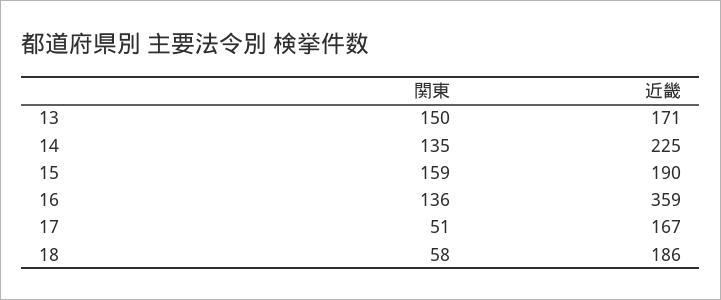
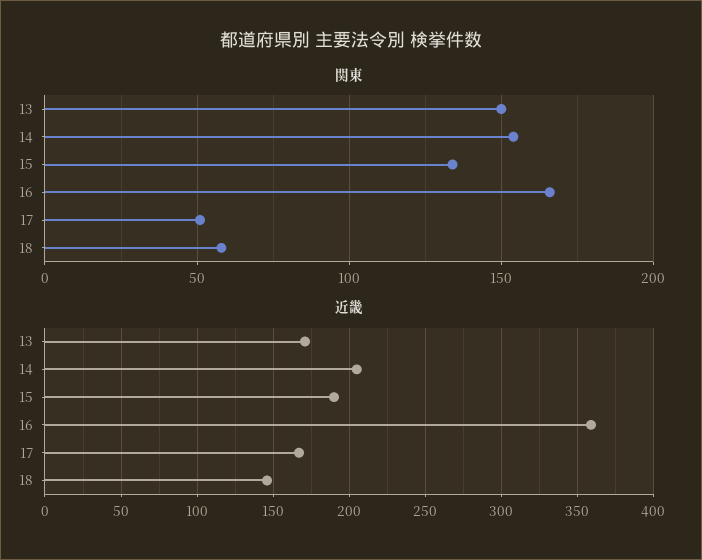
関東, 14: 135 -> 155
近畿, 14: 225 -> 205
関東, 15: 159 -> 135
関東, 16: 136 -> 165
近畿, 18: 186 -> 145

